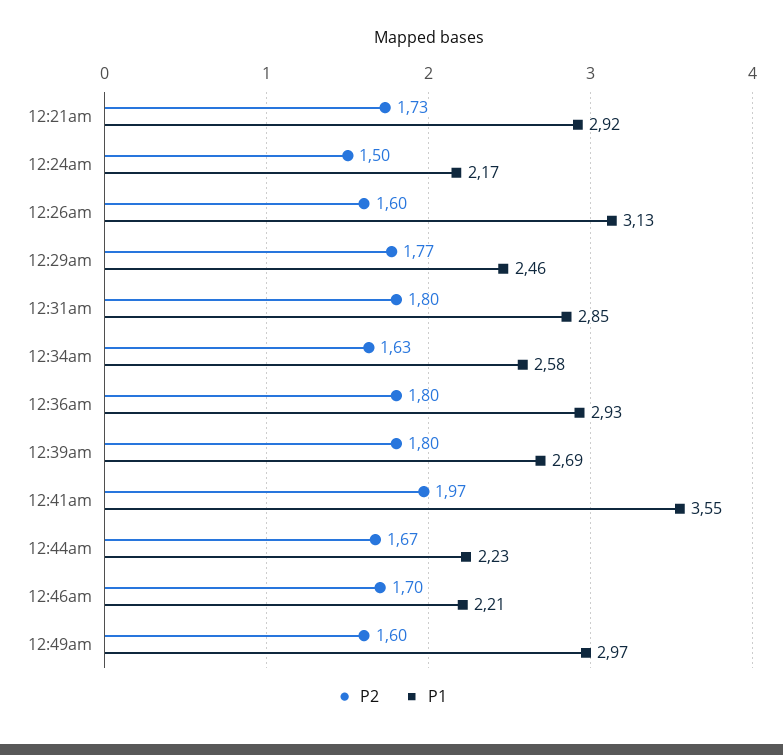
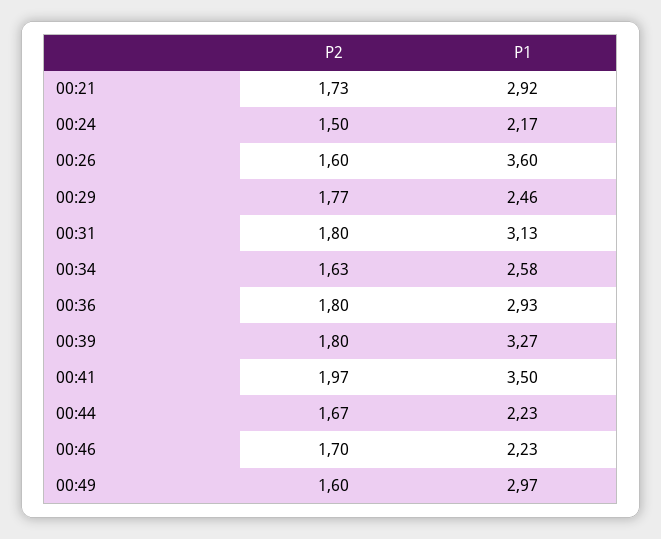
P1, 12:26am: 3.13 -> 3.6
P1, 12:31am: 2.85 -> 3.13
P1, 12:39am: 2.69 -> 3.27
P1, 12:41am: 3.55 -> 3.5
P1, 12:46am: 2.21 -> 2.23

